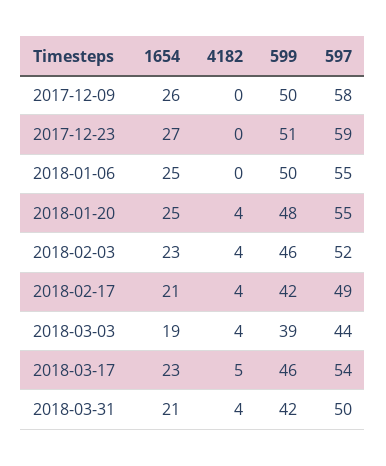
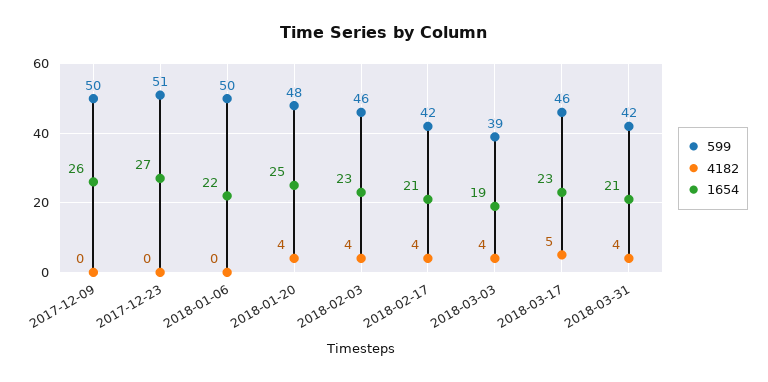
597, 2017-12-09: 58 -> none
597, 2017-12-23: 59 -> none
1654, 2018-01-06: 25 -> 22
597, 2018-01-06: 55 -> none
597, 2018-01-20: 55 -> none
597, 2018-02-03: 52 -> none
597, 2018-02-17: 49 -> none
597, 2018-03-03: 44 -> none
597, 2018-03-17: 54 -> none
597, 2018-03-31: 50 -> none

